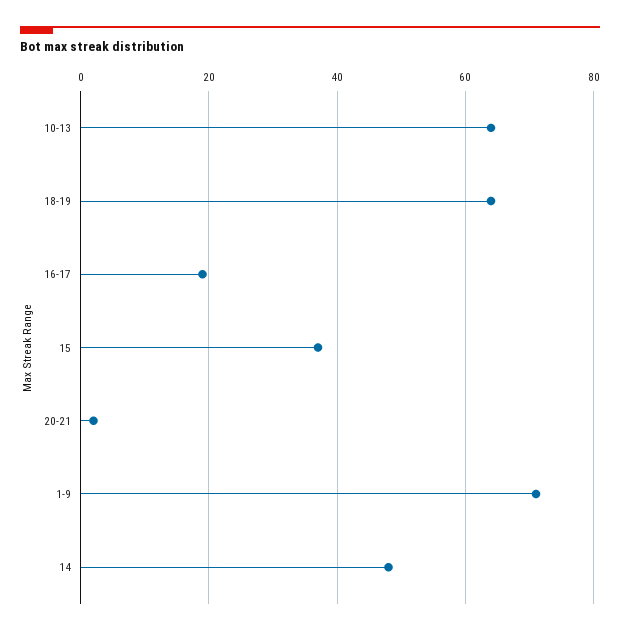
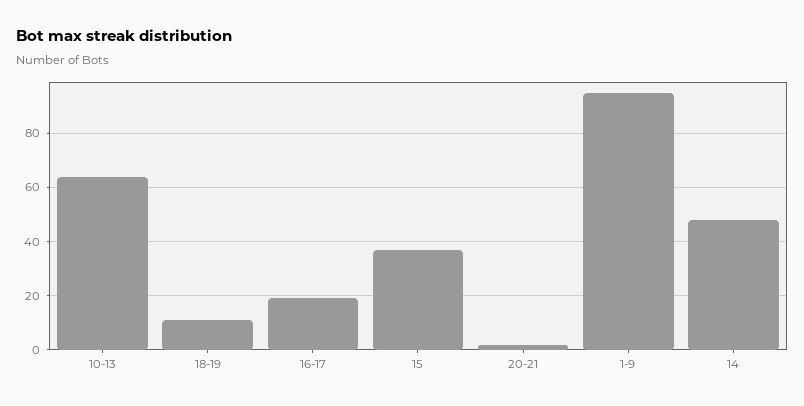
18-19: 65 -> 10
1-9: 70 -> 95

